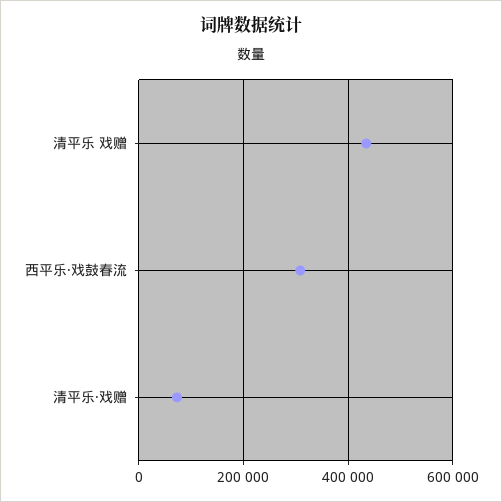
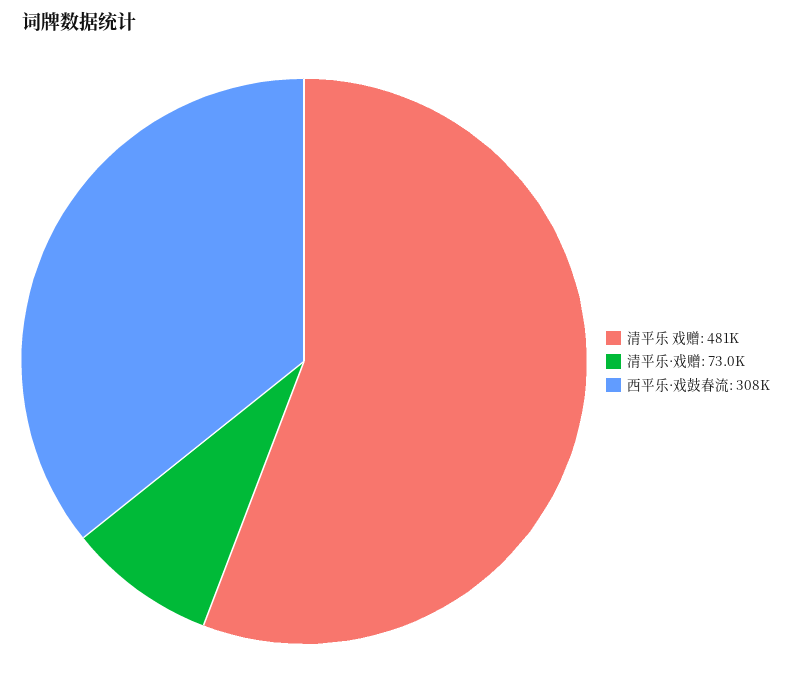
清平乐 戏赠: 440000 -> 481000

